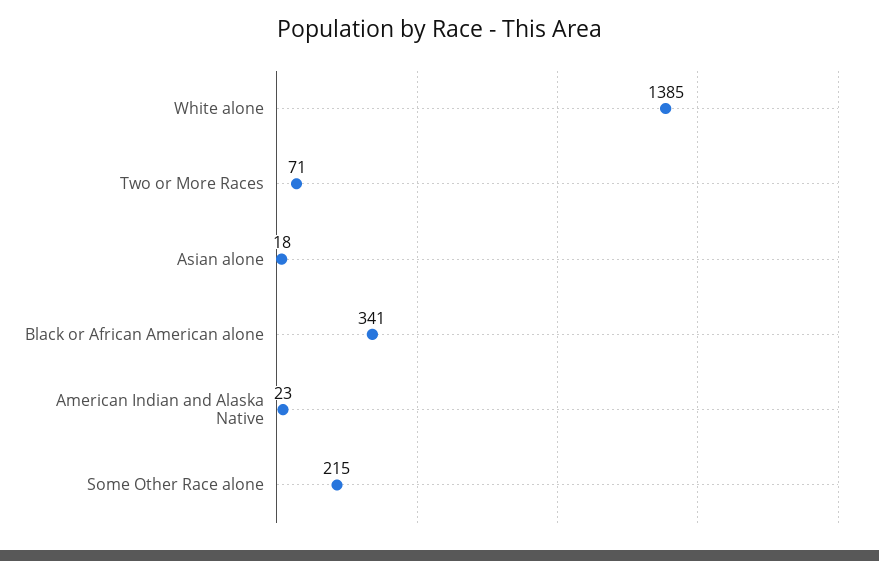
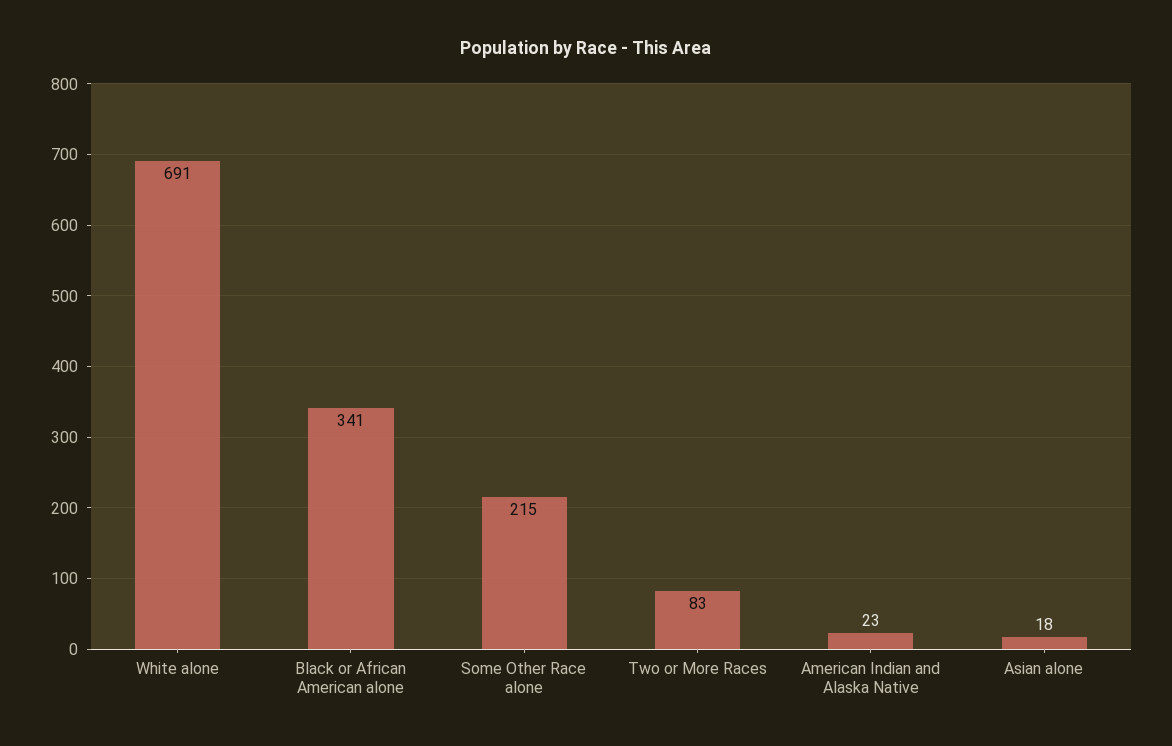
White alone: 1385 -> 691
Two or More Races: 71 -> 83

